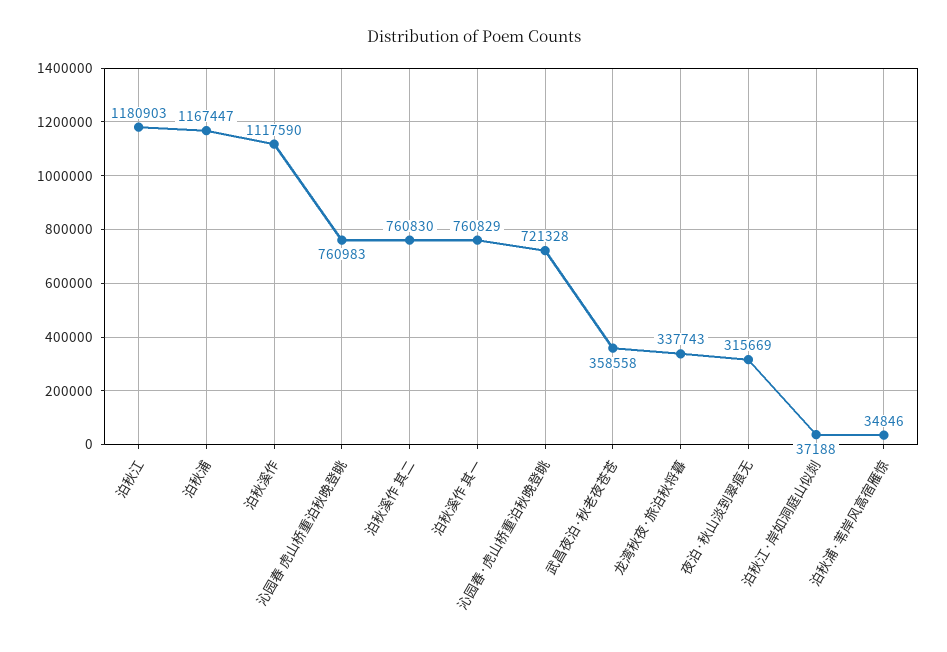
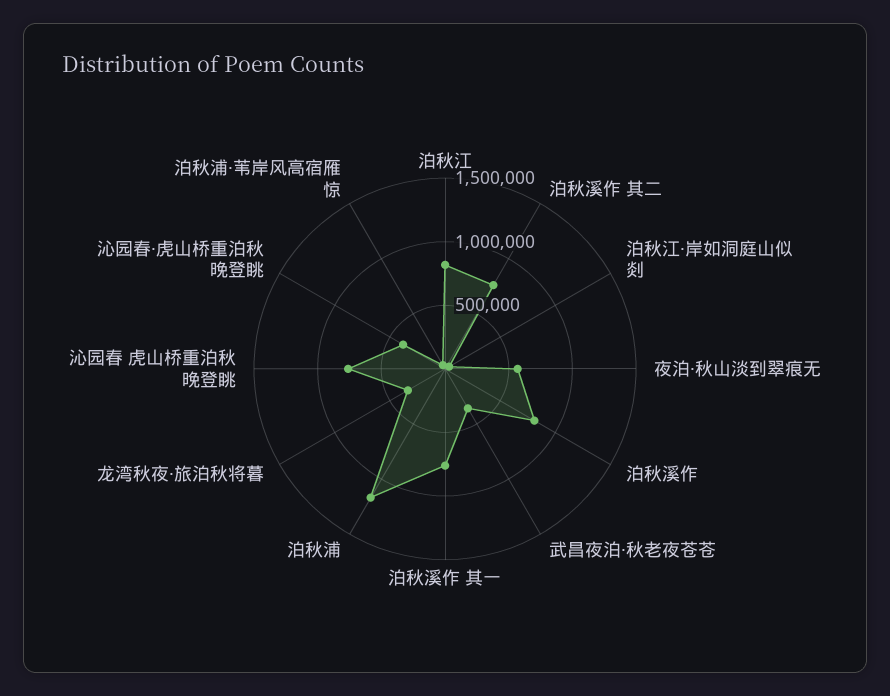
泊秋江: 1180903 -> 800000
泊秋溪作: 1117590 -> 800000
沁园春·虎山桥重泊秋晚登眺: 721328 -> 400000
夜泊·秋山淡到翠痕无: 315669 -> 600000

